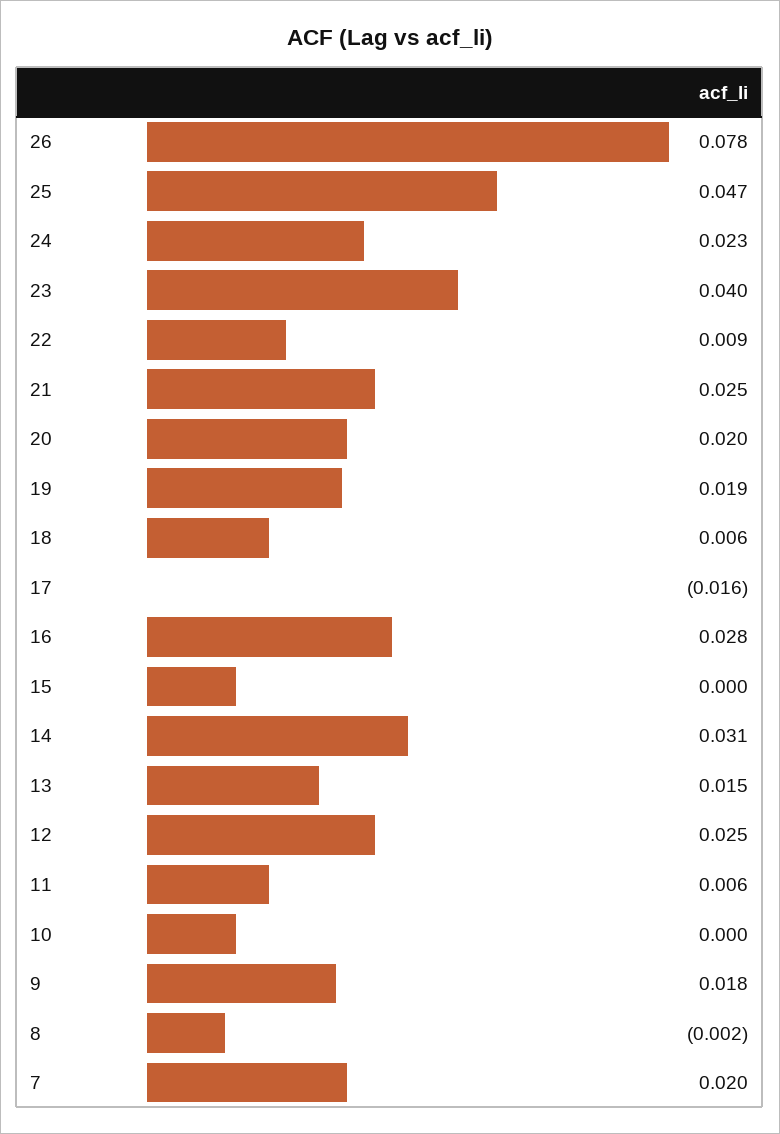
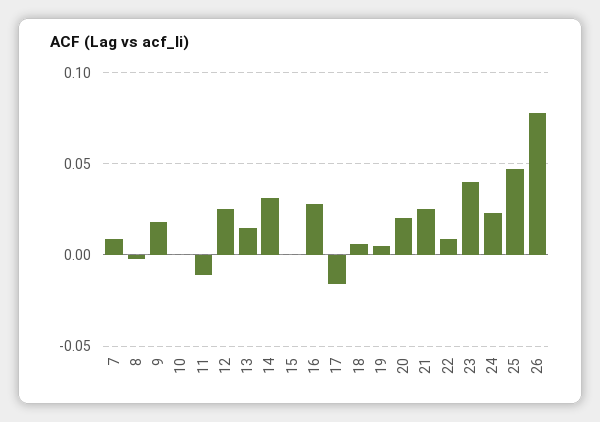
19: 0.019 -> 0.005
11: 0.006 -> -0.01
7: 0.02 -> 0.01

